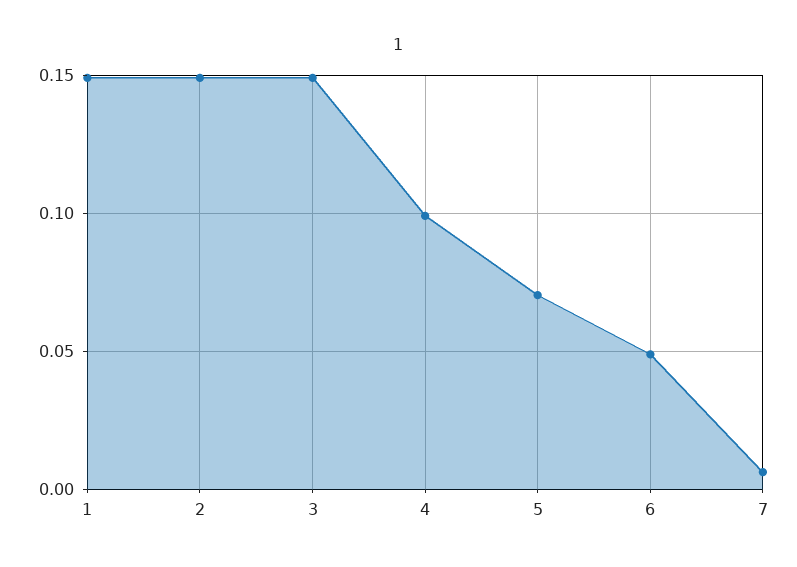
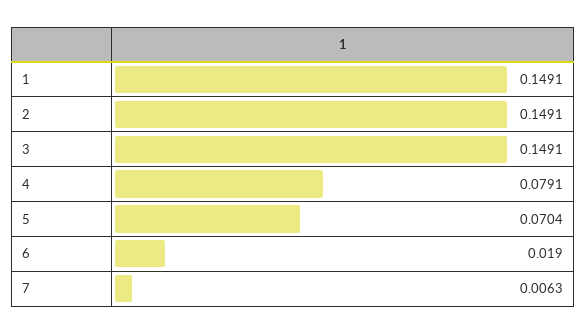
4: 0.1 -> 0.0791
6: 0.05 -> 0.019

